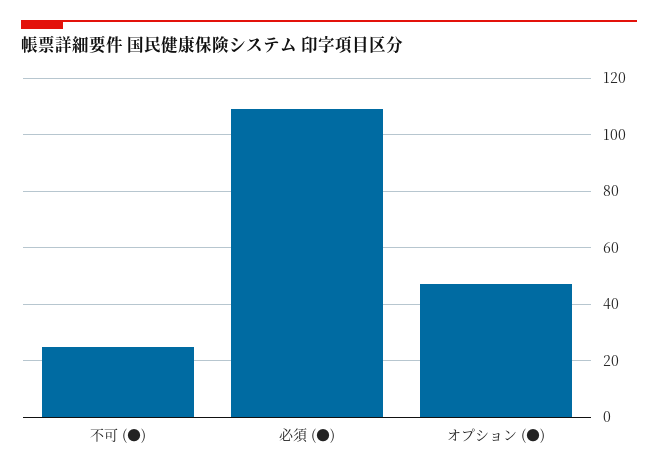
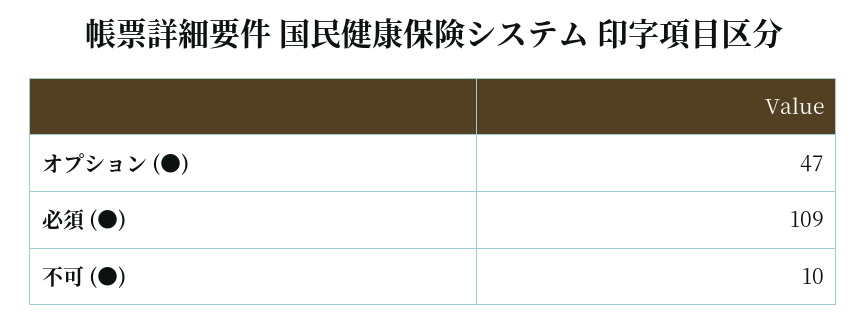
不可 (●): 25 -> 10

